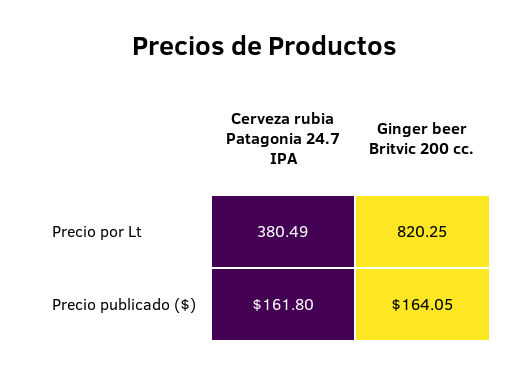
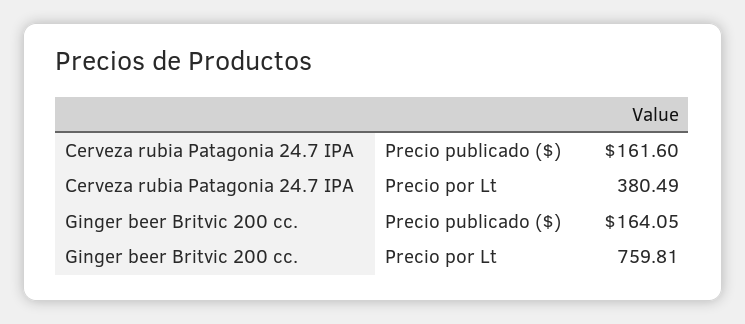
Ginger beer Britvic 200 cc., Precio por Lt: 820.25 -> 759.81
Cerveza rubia Patagonia 24.7 IPA, Precio publicado ($): 161.8 -> 161.6

